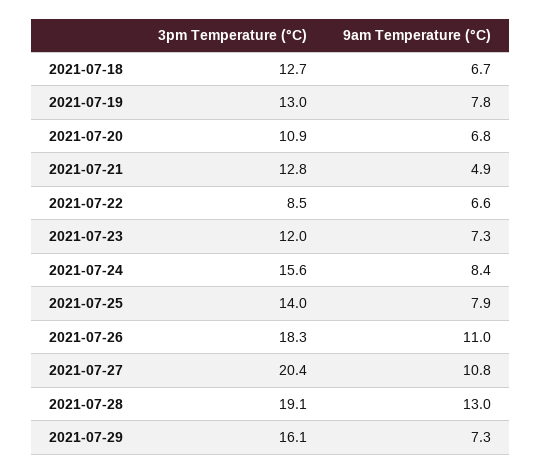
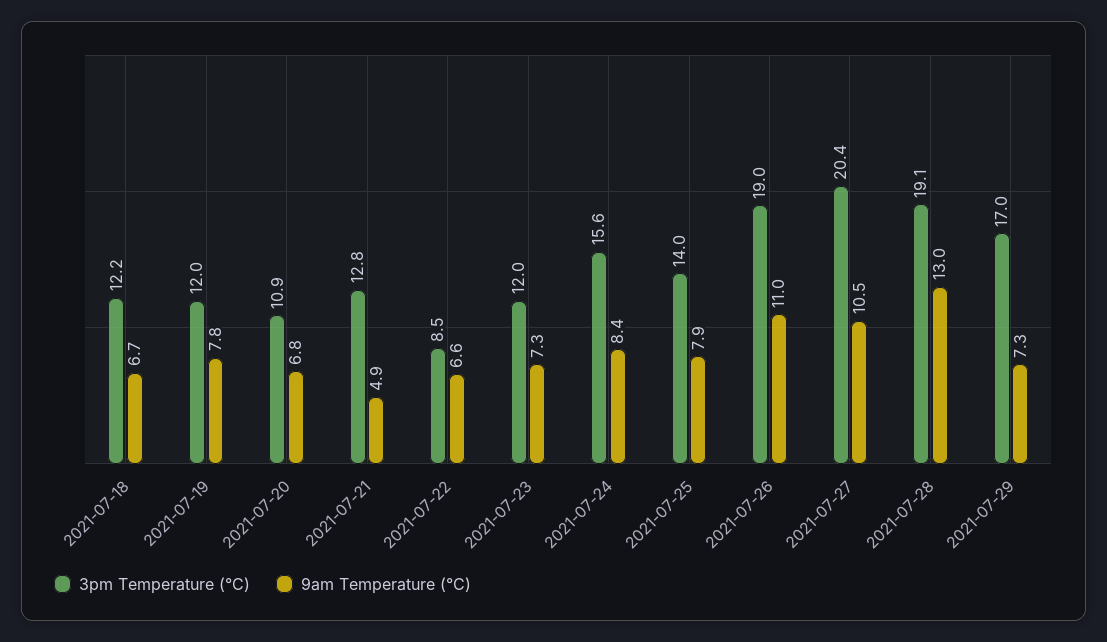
3pm Temperature (°C), 2021-07-18: 12.7 -> 12.2
3pm Temperature (°C), 2021-07-19: 13 -> 12
3pm Temperature (°C), 2021-07-26: 18.3 -> 19
9am Temperature (°C), 2021-07-27: 10.8 -> 10.5
3pm Temperature (°C), 2021-07-29: 16.1 -> 17

